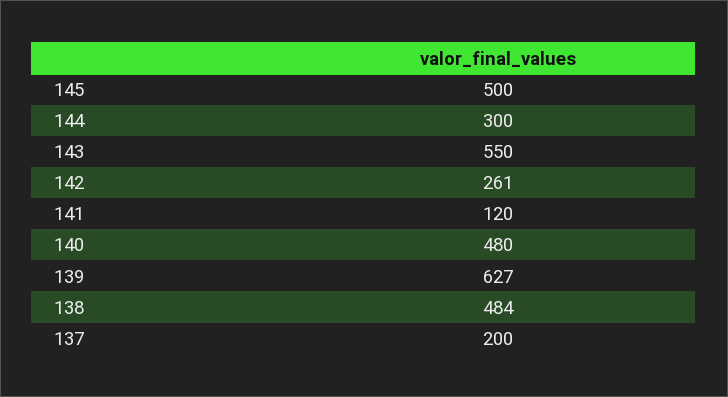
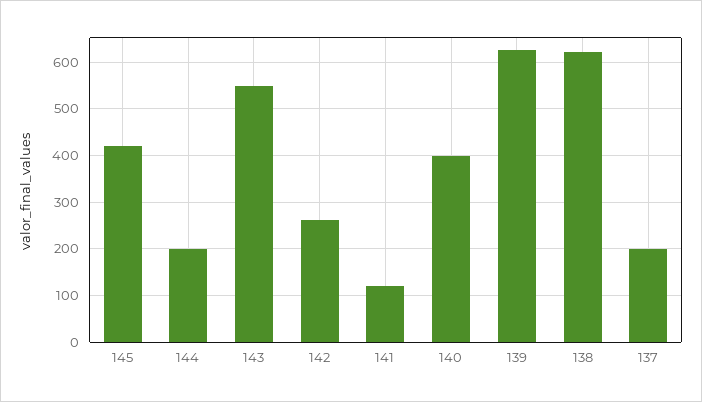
145: 500 -> 420
144: 300 -> 200
140: 480 -> 400
138: 484 -> 620

